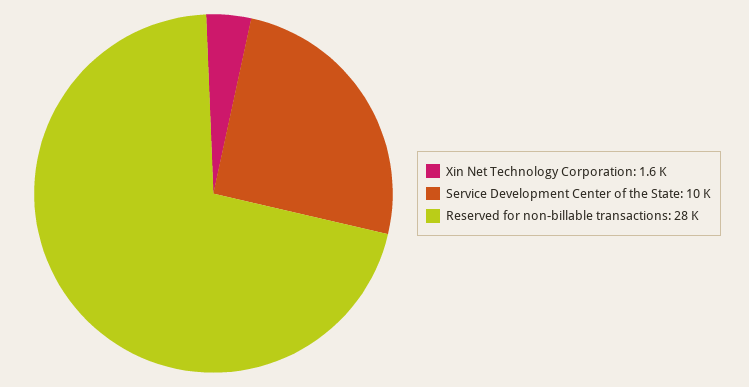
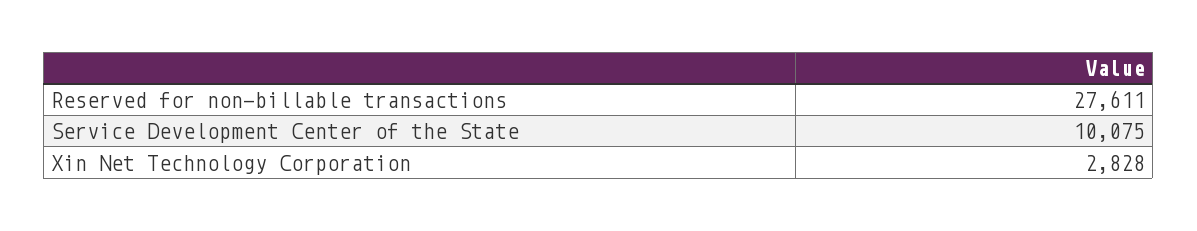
Xin Net Technology Corporation: 1600 -> 2828

